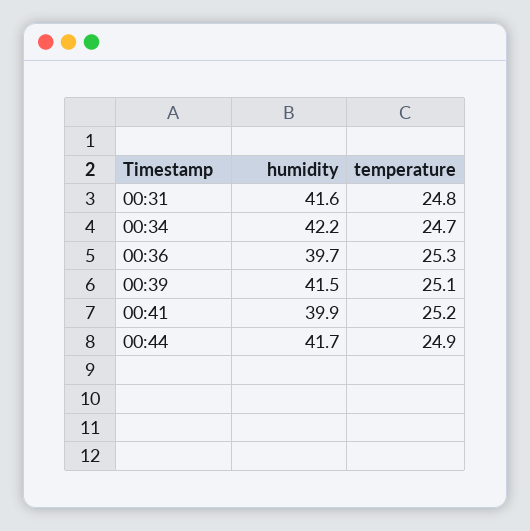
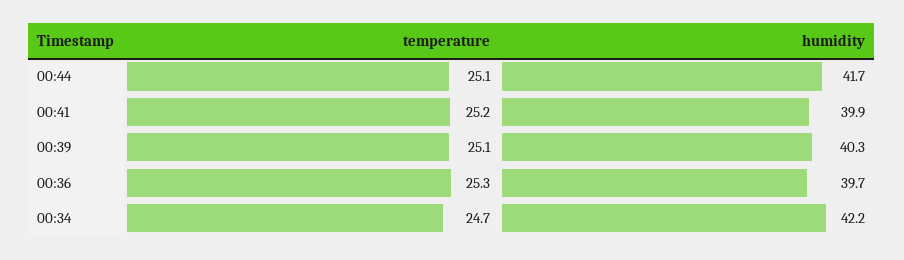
humidity, 00:31: 41.6 -> none
temperature, 00:31: 24.8 -> none
humidity, 00:39: 41.5 -> 40.3
temperature, 00:44: 24.9 -> 25.1

